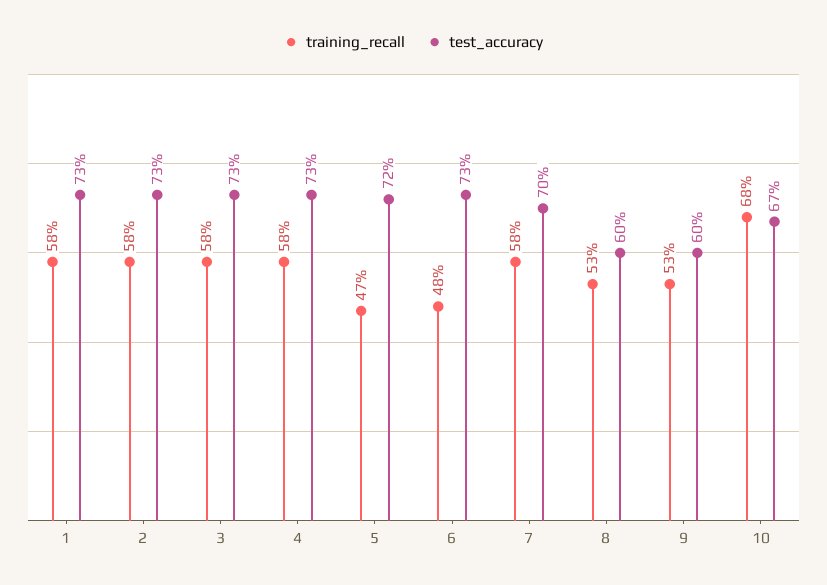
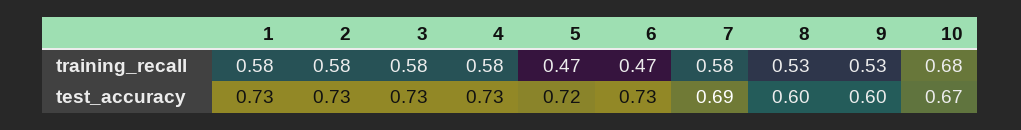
training_recall, 6: 0.48 -> 0.47
test_accuracy, 7: 0.7 -> 0.69

